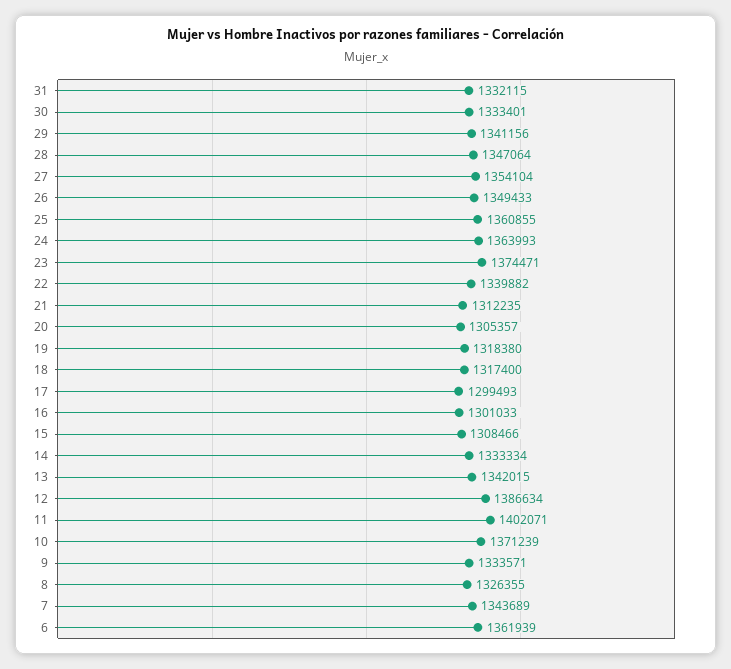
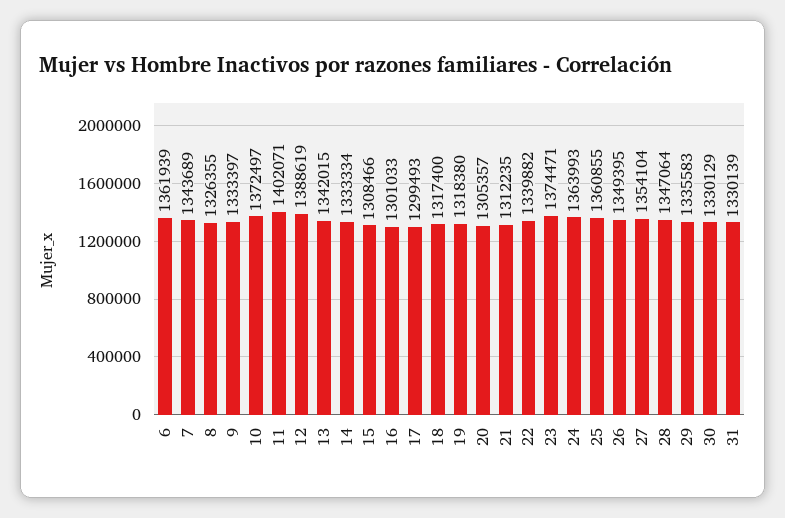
31: 1332115 -> 1330139
30: 1333401 -> 1330129
29: 1341156 -> 1335583
26: 1349433 -> 1349395
12: 1386634 -> 1388619
10: 1371239 -> 1372497
9: 1333571 -> 1333397

